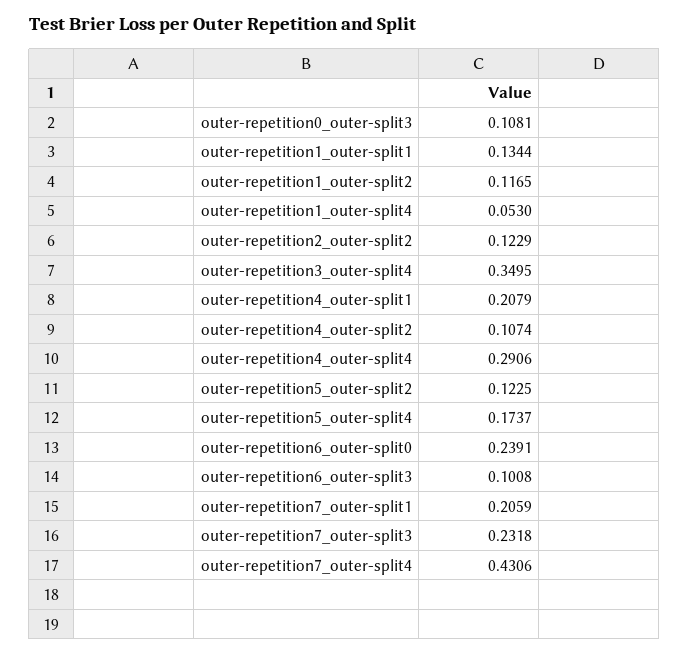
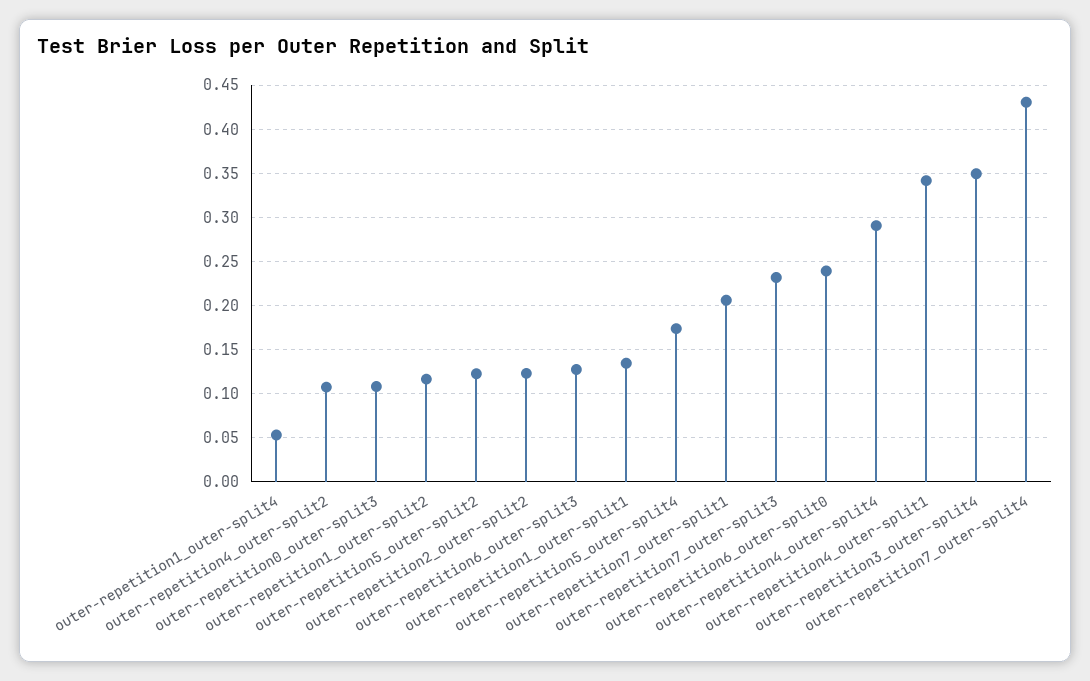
outer-repetition4_outer-split1: 0.2079 -> 0.34
outer-repetition6_outer-split3: 0.1008 -> 0.13

